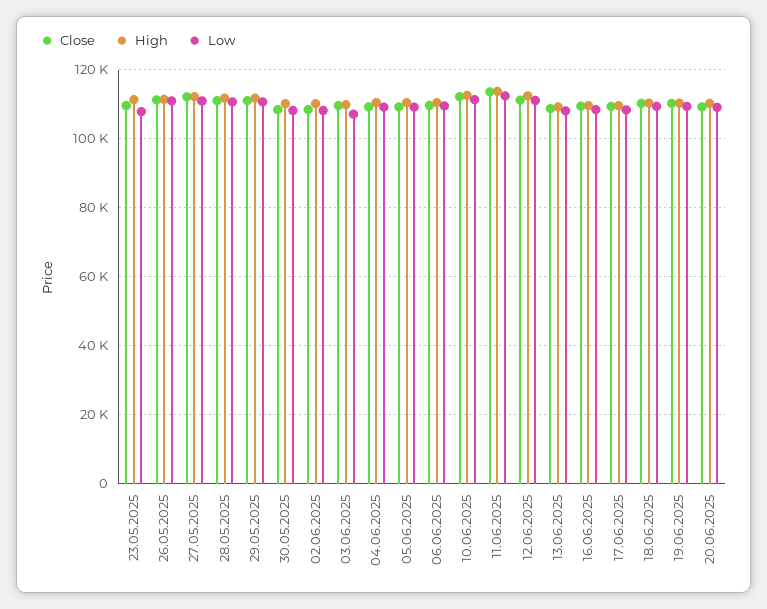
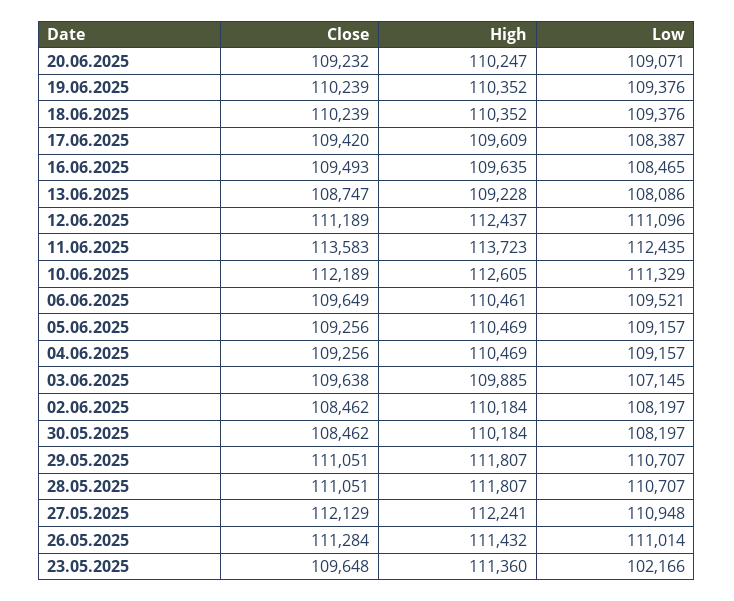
Low, 23.05.2025: 108000 -> 102166

